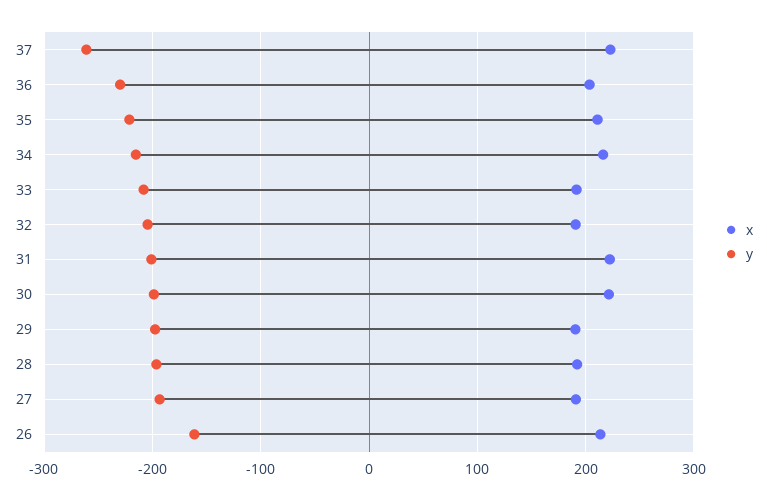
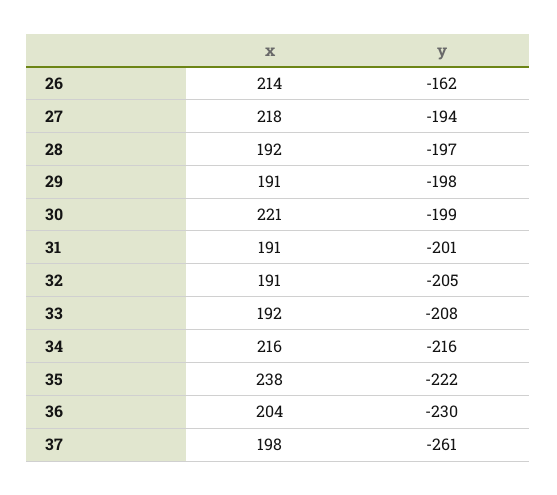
x, 37: 220 -> 198
x, 35: 210 -> 238
x, 31: 220 -> 191
x, 27: 190 -> 218

